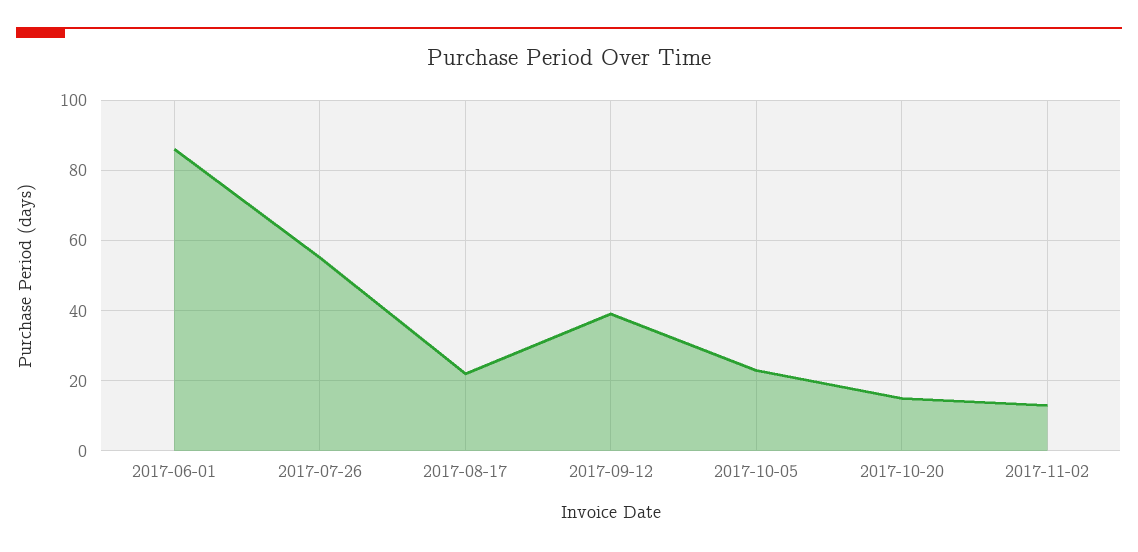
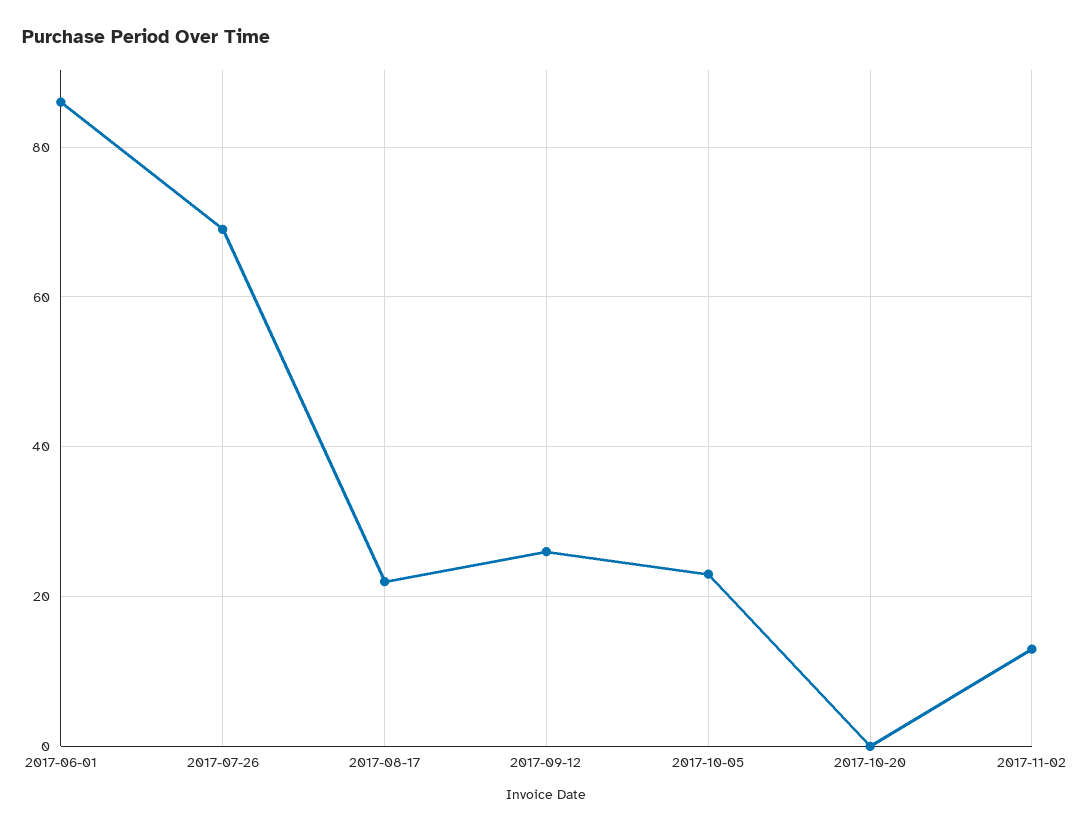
2017-07-26: 55 -> 70
2017-09-12: 40 -> 25
2017-10-20: 15 -> 0

